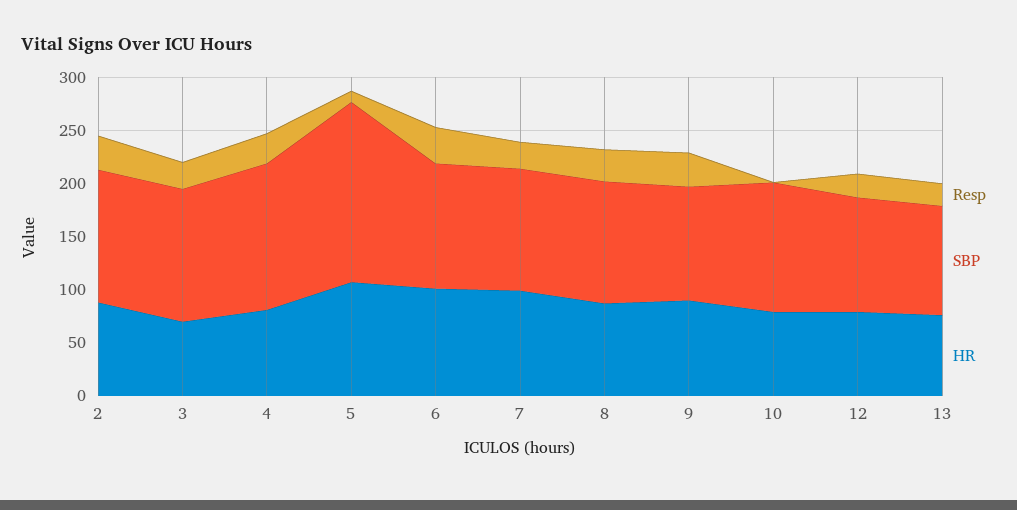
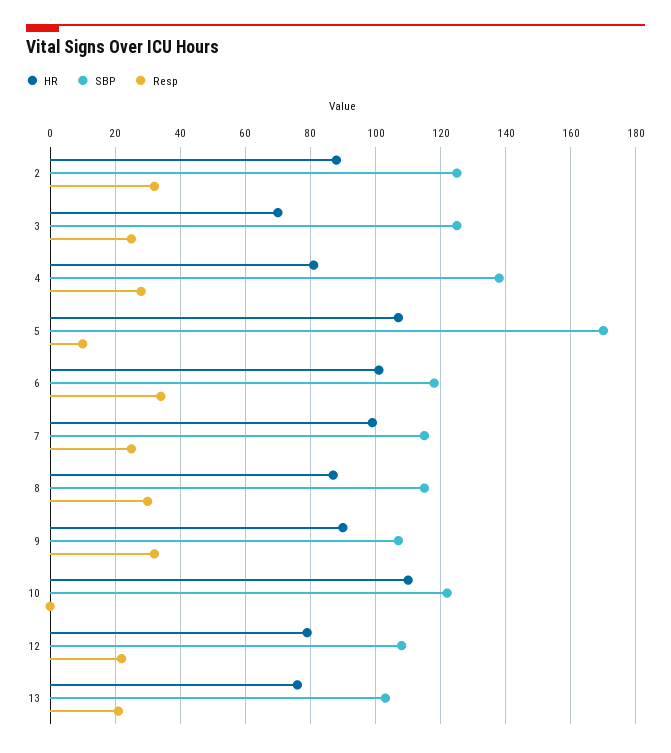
HR, 10: 80 -> 110

